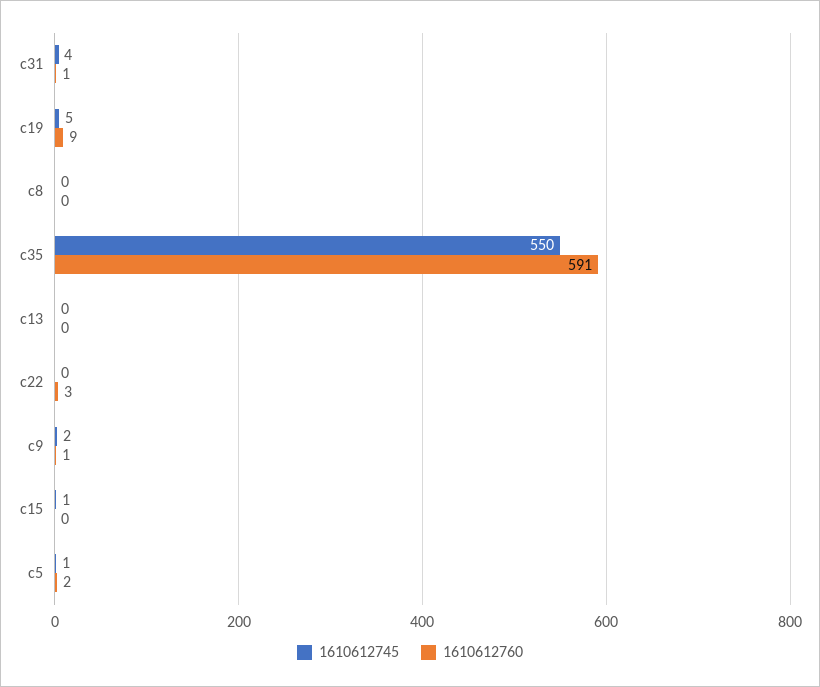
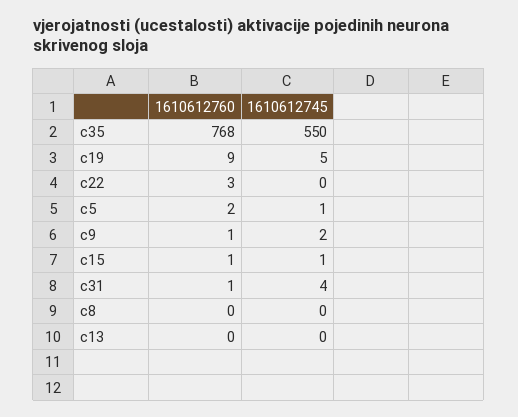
1610612760, c35: 591 -> 768
1610612760, c15: 0 -> 1

